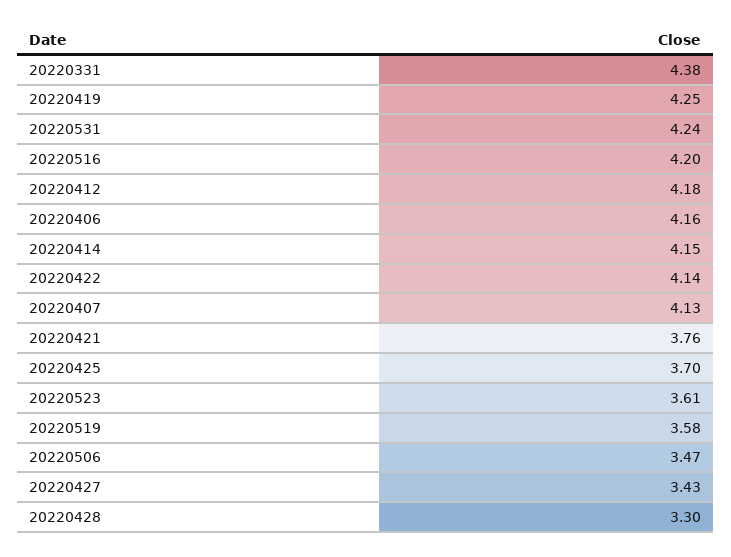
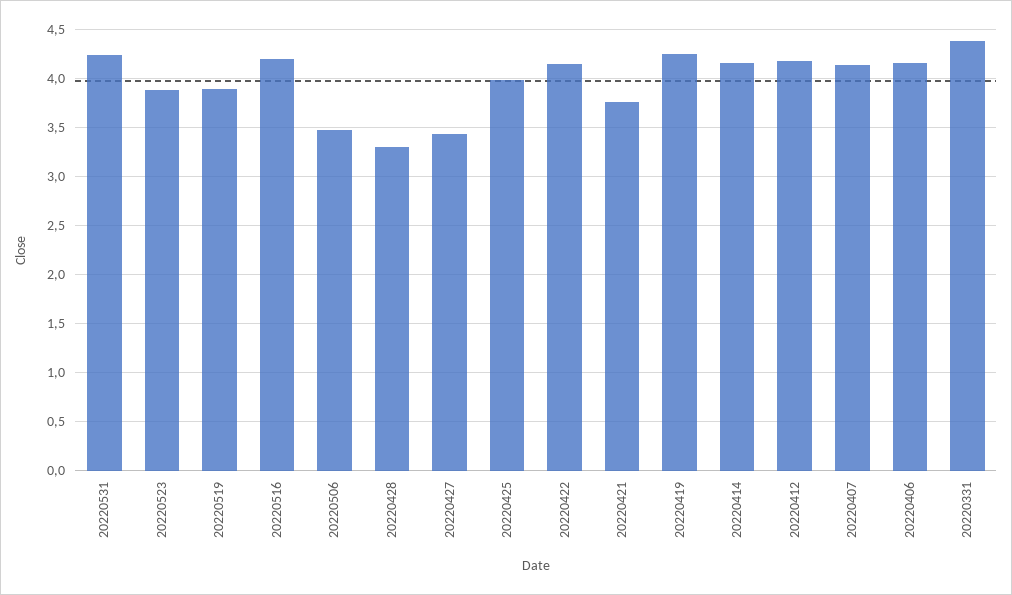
20220425: 3.7 -> 4
20220523: 3.61 -> 3.9
20220519: 3.58 -> 3.9

